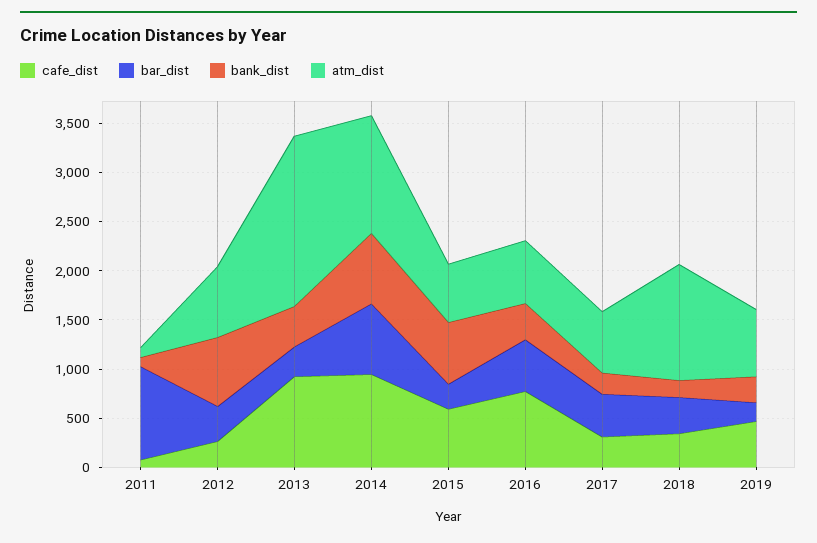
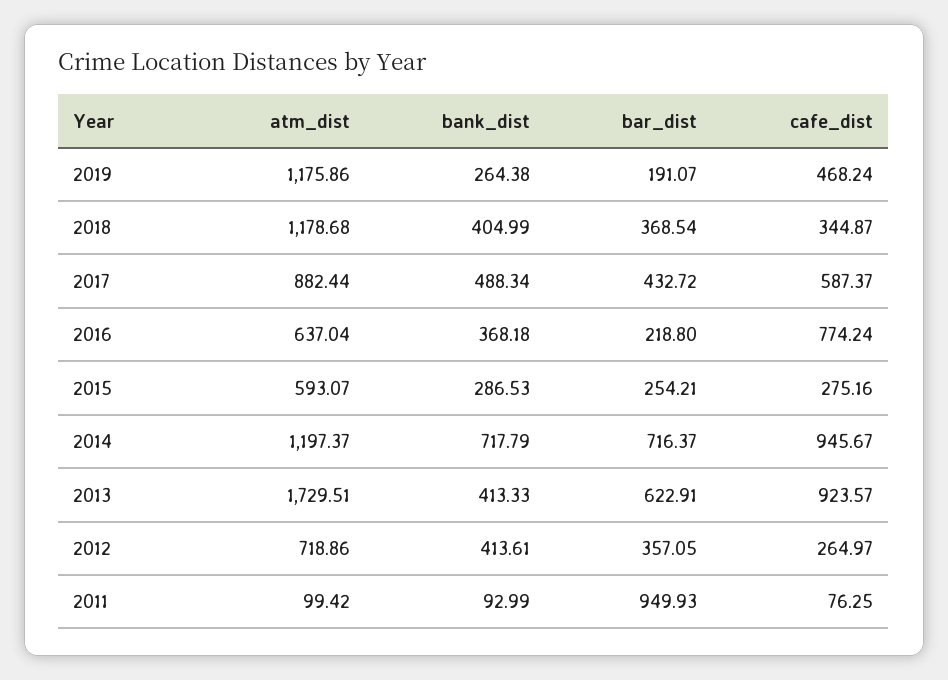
bank_dist, 2012: 700 -> 413.61
bar_dist, 2013: 300 -> 622.91
cafe_dist, 2015: 600 -> 275.16
bank_dist, 2015: 600 -> 286.53
bar_dist, 2016: 500 -> 218.8
cafe_dist, 2017: 300 -> 587.37
bank_dist, 2017: 200 -> 488.34
atm_dist, 2017: 600 -> 882.44
bank_dist, 2018: 200 -> 404.99
atm_dist, 2019: 700 -> 1175.86

